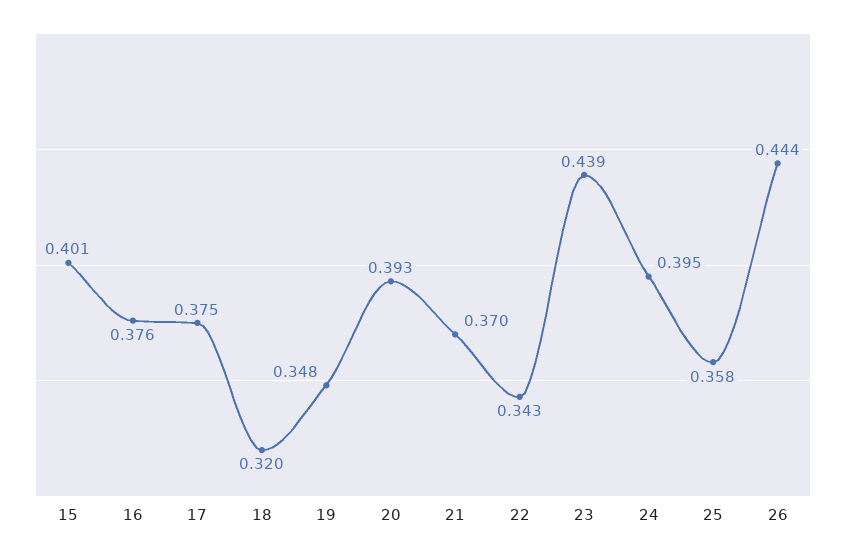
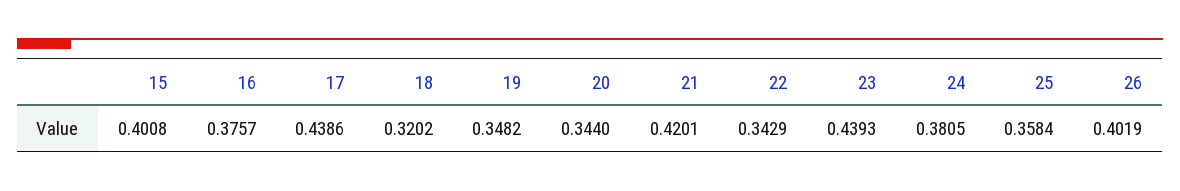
17: 0.375 -> 0.4386
20: 0.393 -> 0.344
21: 0.37 -> 0.4201
24: 0.395 -> 0.3805
26: 0.444 -> 0.4019

